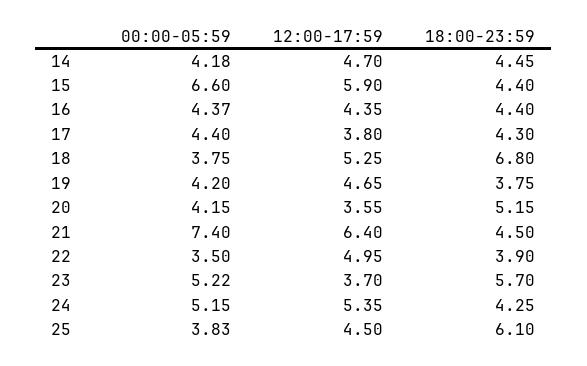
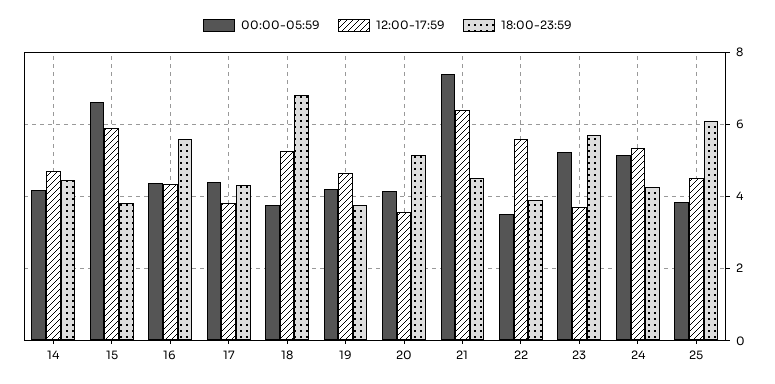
18:00-23:59, 15: 4.4 -> 3.8
18:00-23:59, 16: 4.4 -> 5.6
12:00-17:59, 22: 4.95 -> 5.6

